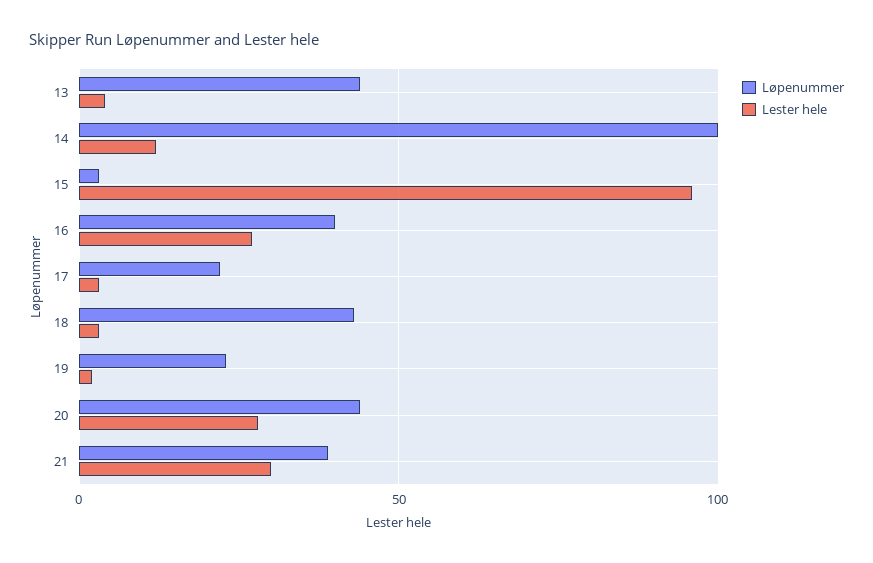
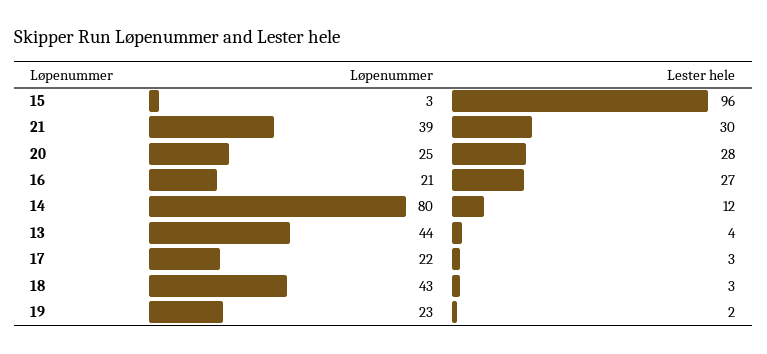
Løpenummer, 14: 100 -> 80
Løpenummer, 16: 40 -> 21
Løpenummer, 20: 45 -> 25

